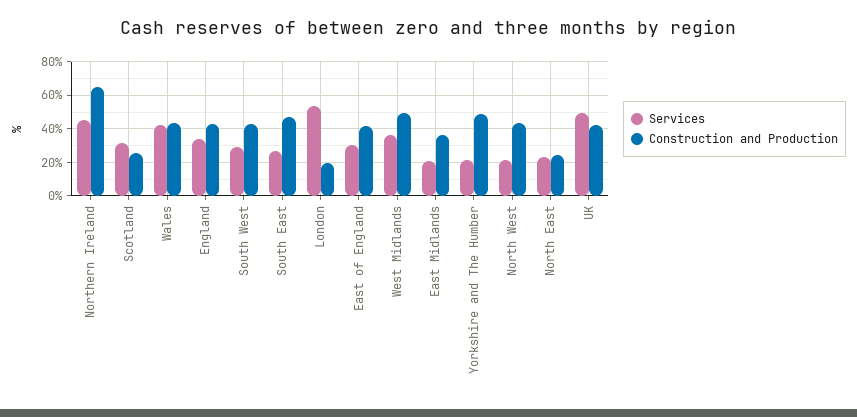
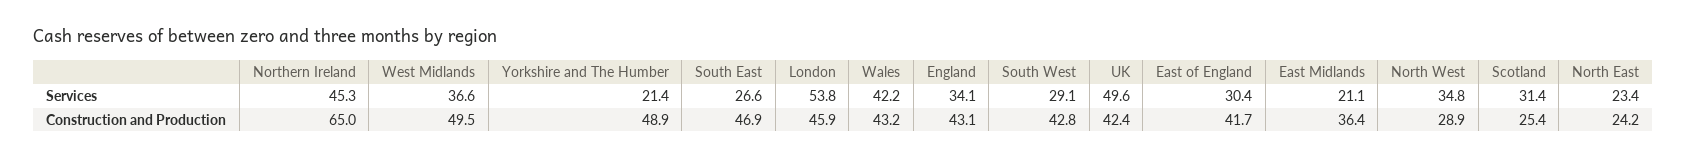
Construction and Production, London: 20 -> 45.9
Services, North West: 20 -> 34.8
Construction and Production, North West: 45 -> 28.9

